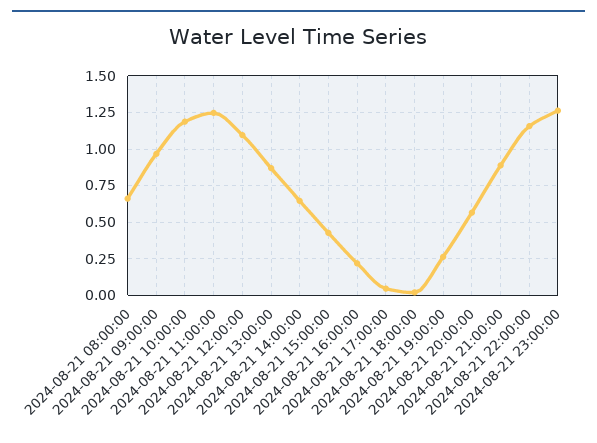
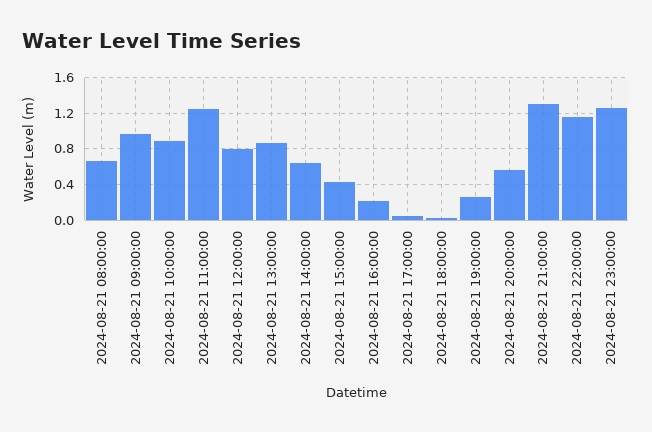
2024-08-21 10:00:00: 1.2 -> 0.9
2024-08-21 12:00:00: 1.1 -> 0.8
2024-08-21 21:00:00: 0.9 -> 1.3

